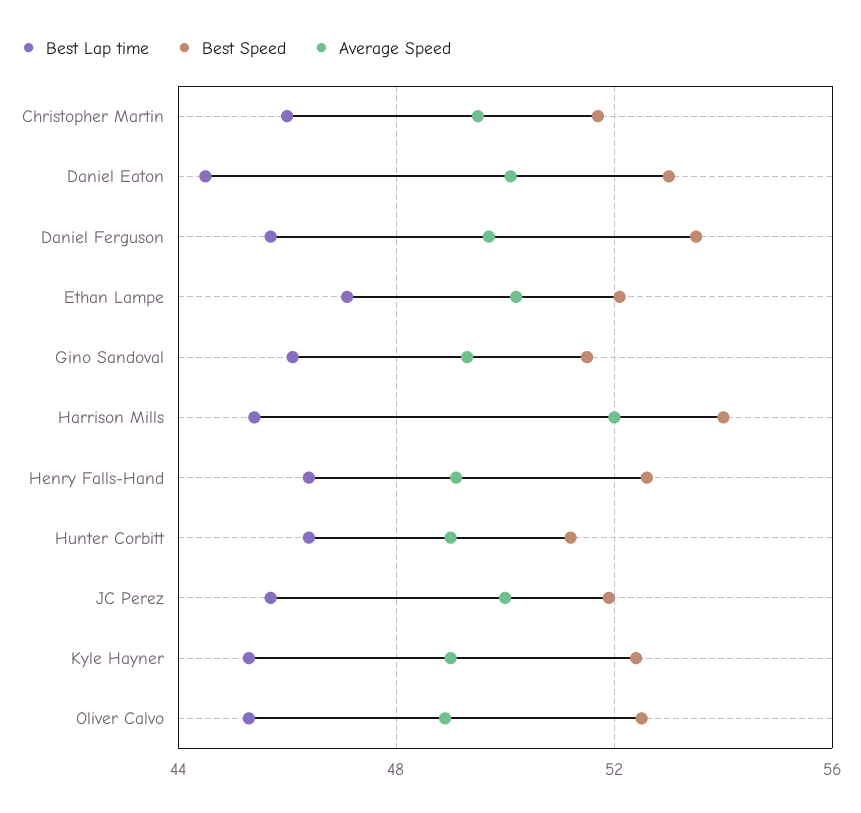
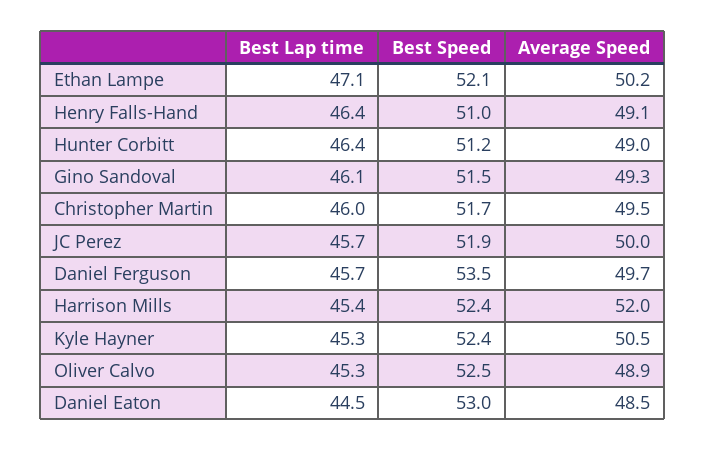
Average Speed, Daniel Eaton: 50 -> 48.5
Best Speed, Harrison Mills: 54 -> 52.4
Best Speed, Henry Falls-Hand: 52.5 -> 51
Average Speed, Kyle Hayner: 49 -> 50.5

